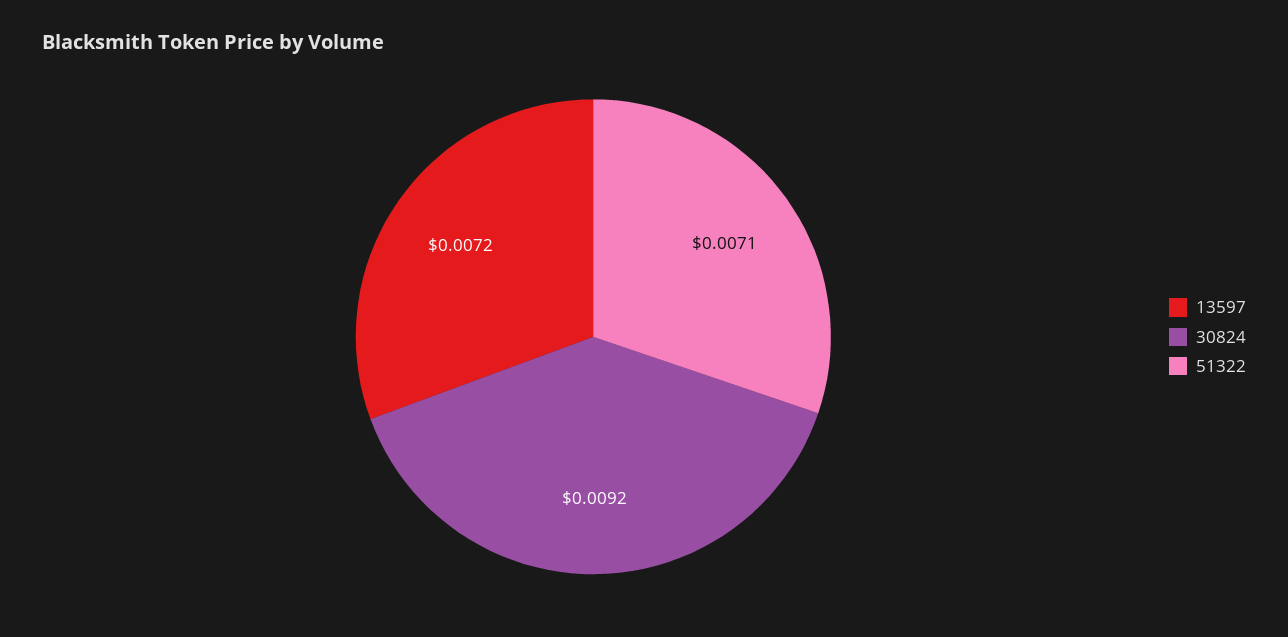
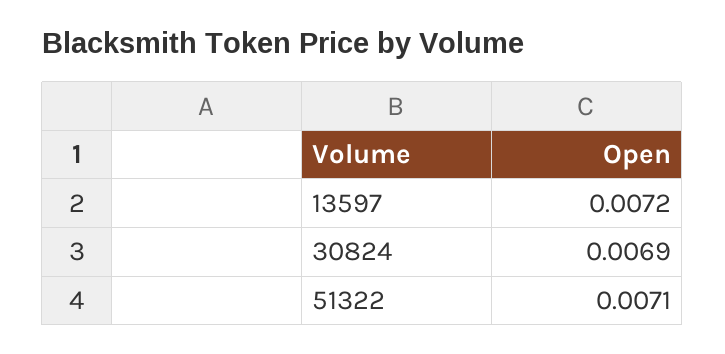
30824: 0.0092 -> 0.0069

